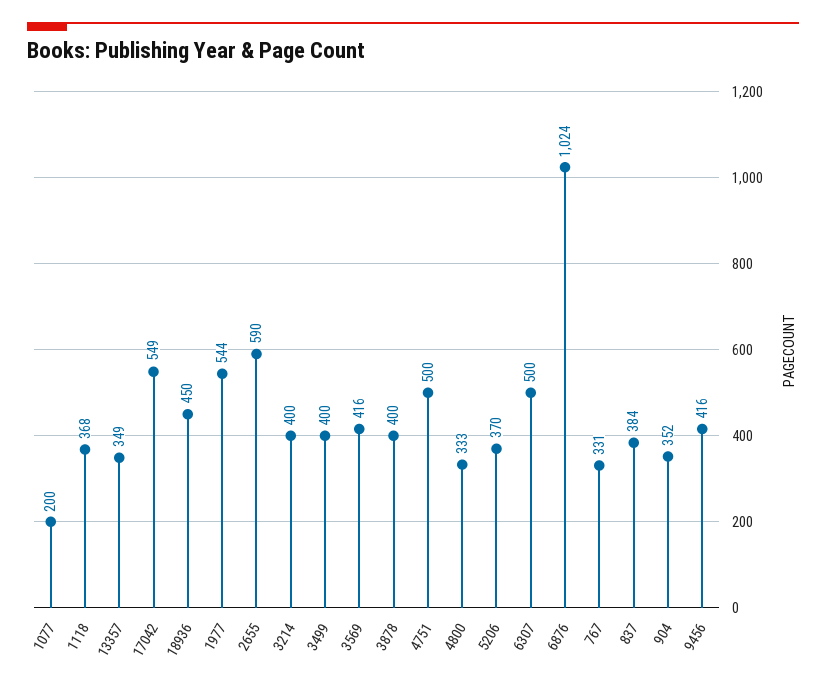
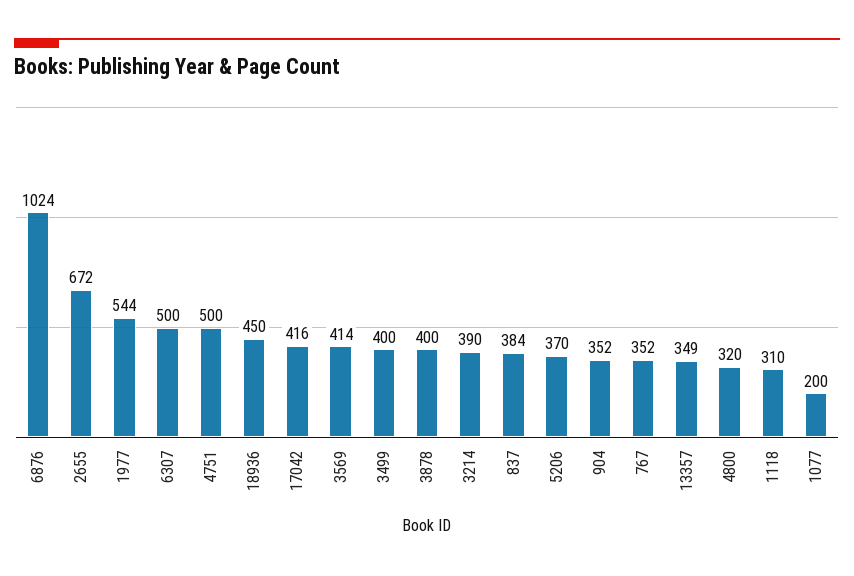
1118: 368 -> 310
17042: 549 -> 416
2655: 590 -> 672
3214: 400 -> 390
3569: 416 -> 414
4800: 333 -> 320
767: 331 -> 352
9456: 416 -> none

